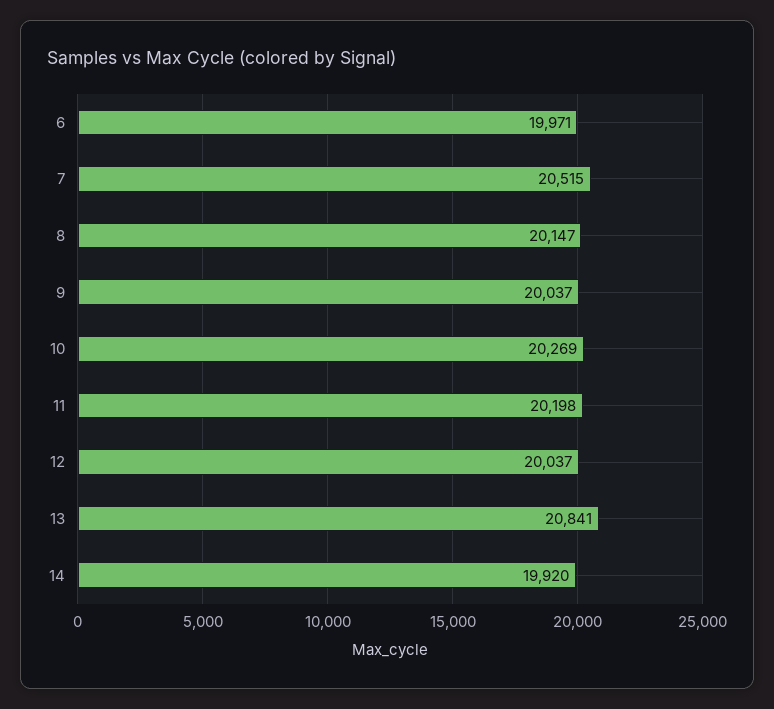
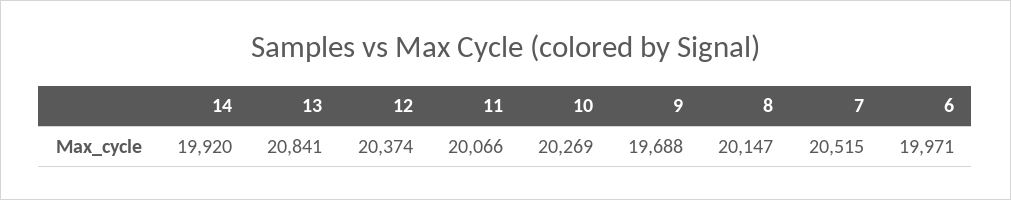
9: 20037 -> 19688
11: 20198 -> 20066
12: 20037 -> 20374

